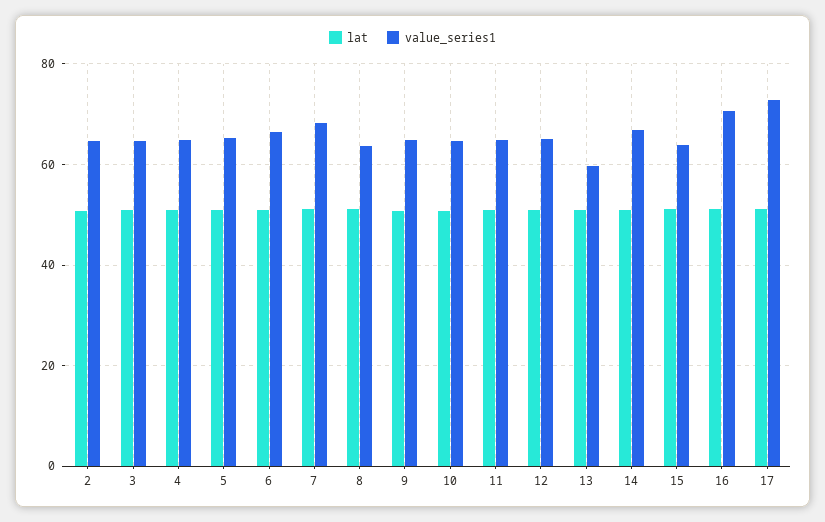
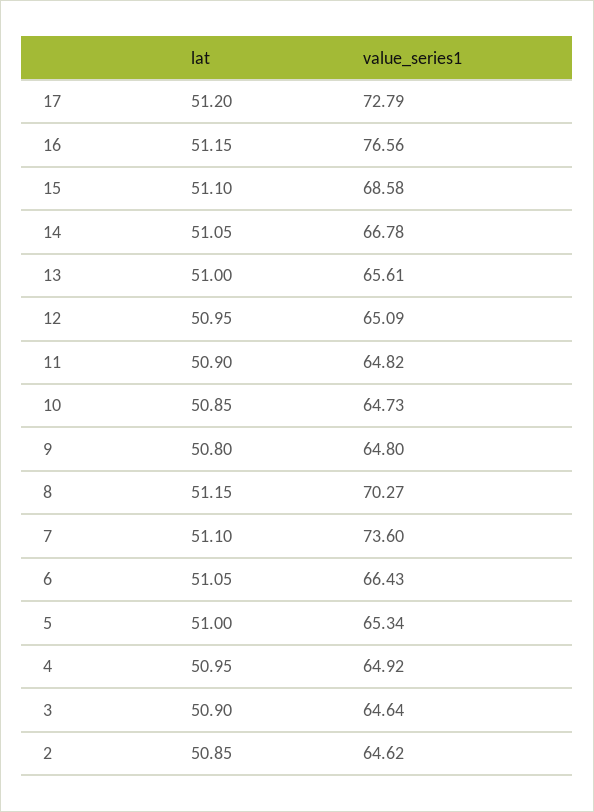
value_series1, 7: 68 -> 73.6
value_series1, 8: 64 -> 70.27
value_series1, 13: 60 -> 65.61
value_series1, 15: 64 -> 68.58
value_series1, 16: 70 -> 76.56

